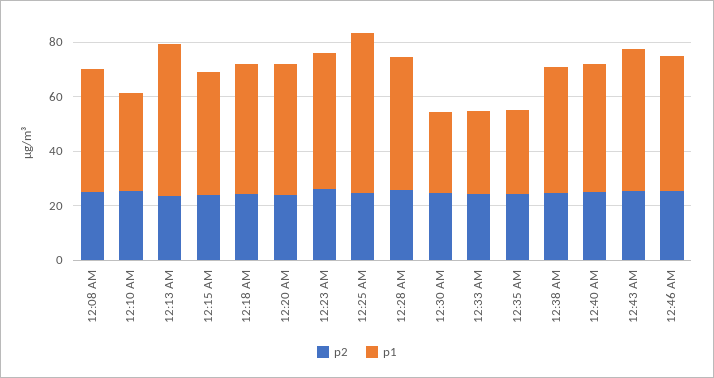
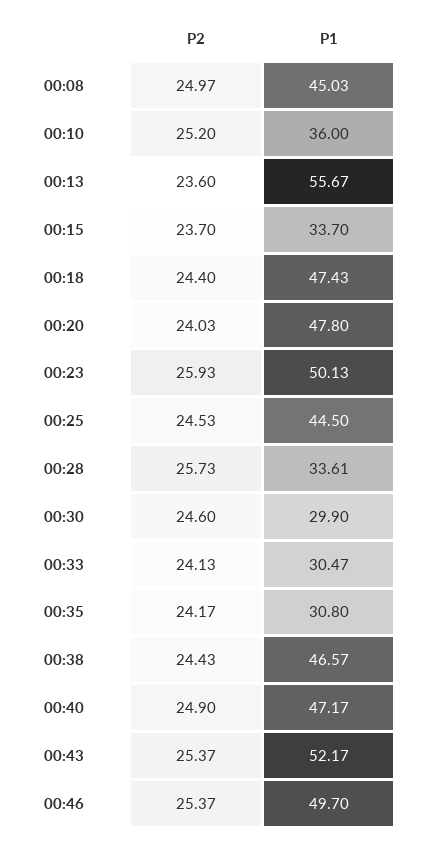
p1, 12:15 AM: 45 -> 33.7
p1, 12:25 AM: 60 -> 44.5
p1, 12:28 AM: 50 -> 33.61

